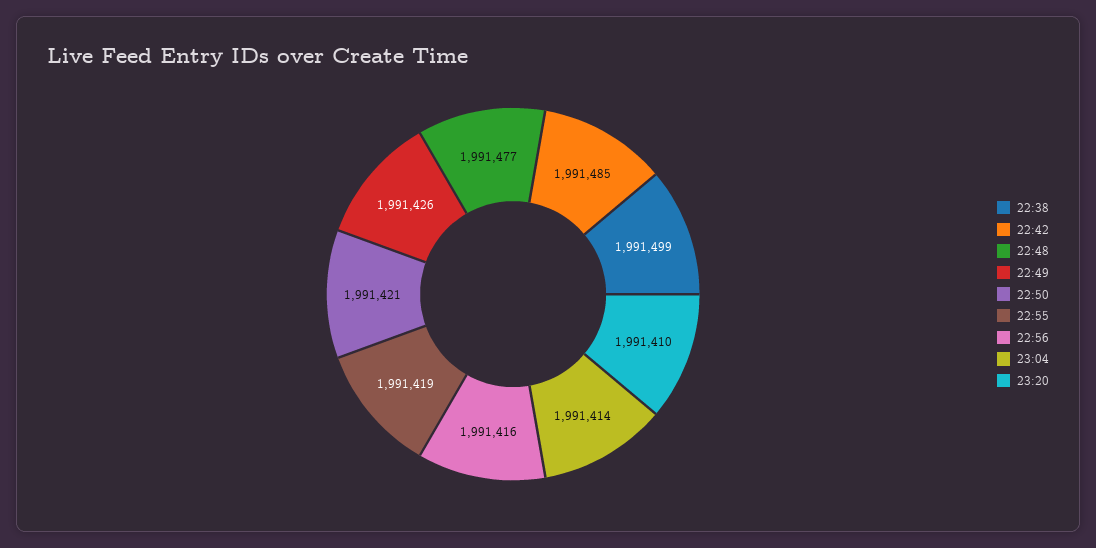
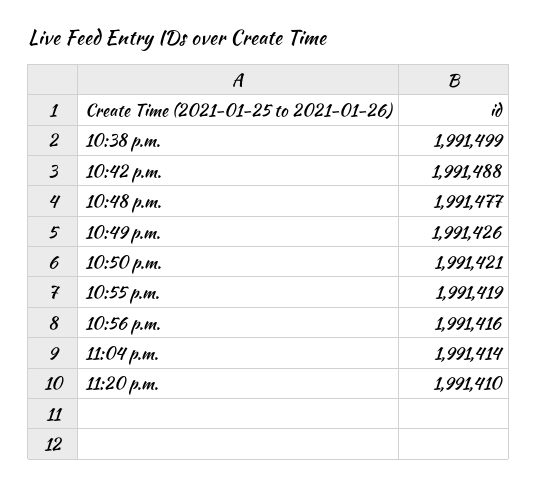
22:42: 1991485 -> 1991488

